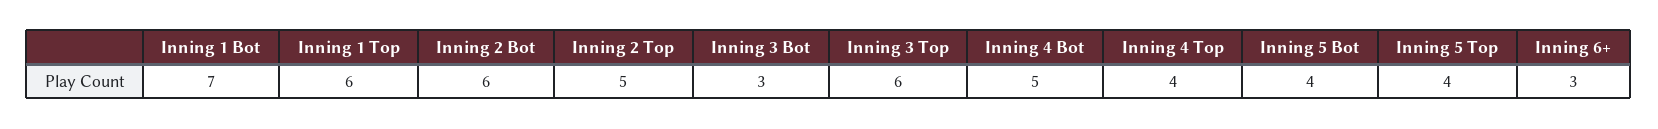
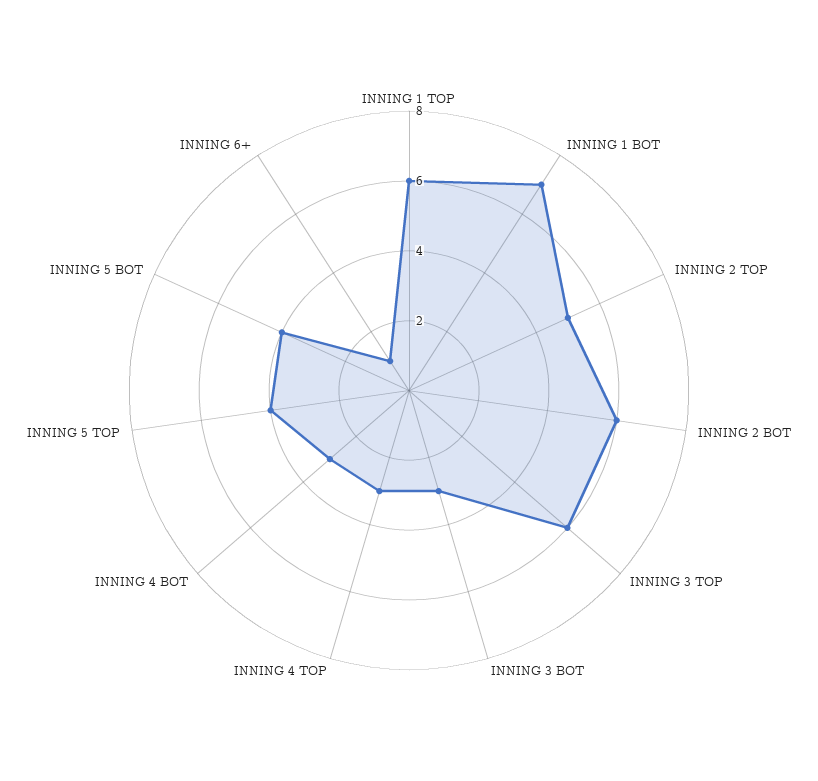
Inning 4 Bot: 5 -> 3
Inning 4 Top: 4 -> 3
Inning 6+: 3 -> 1

